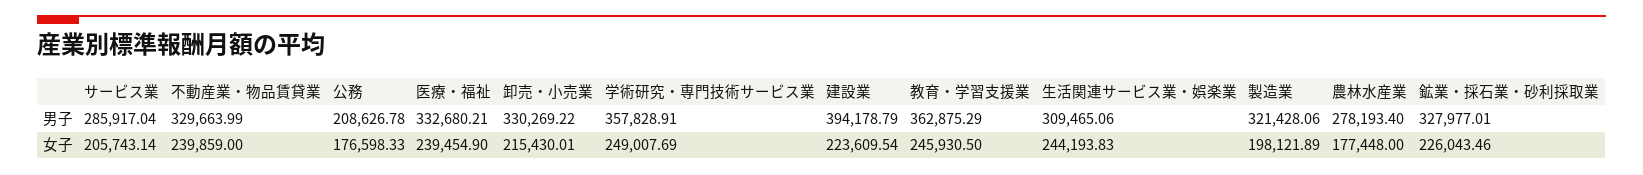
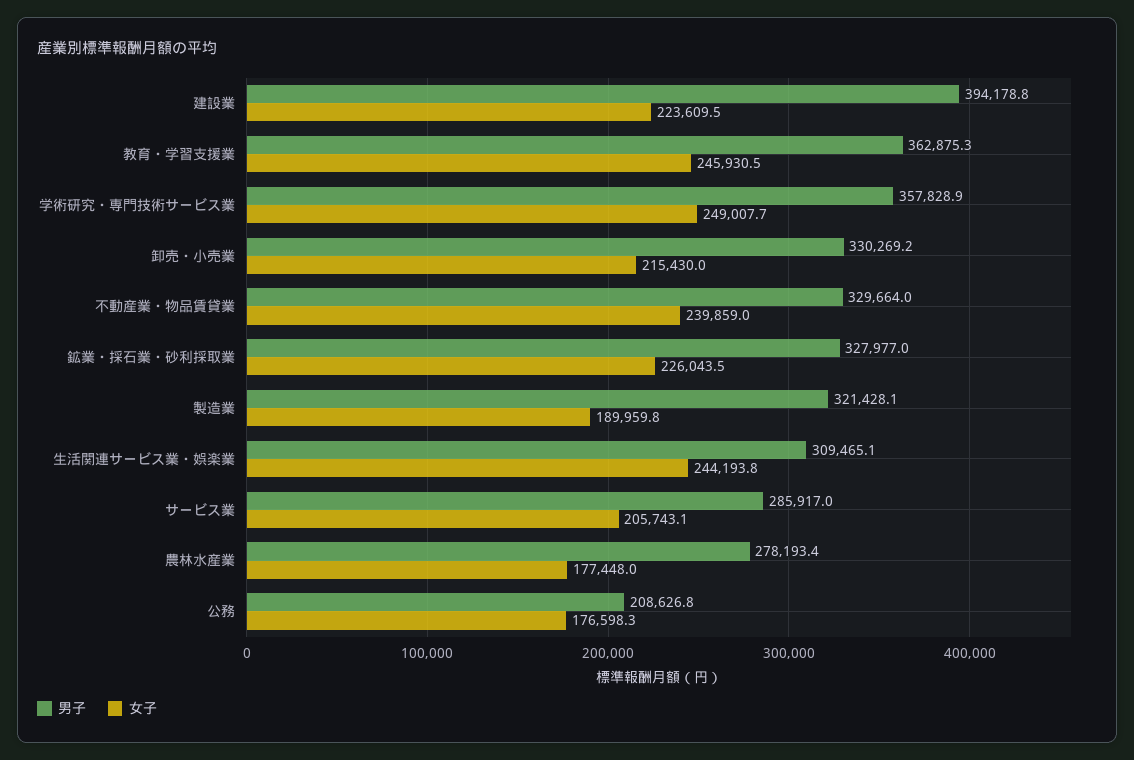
男子, 医療・福祉: 332680.21 -> none
女子, 医療・福祉: 239454.9 -> none
女子, 製造業: 198121.89 -> 189959.8

